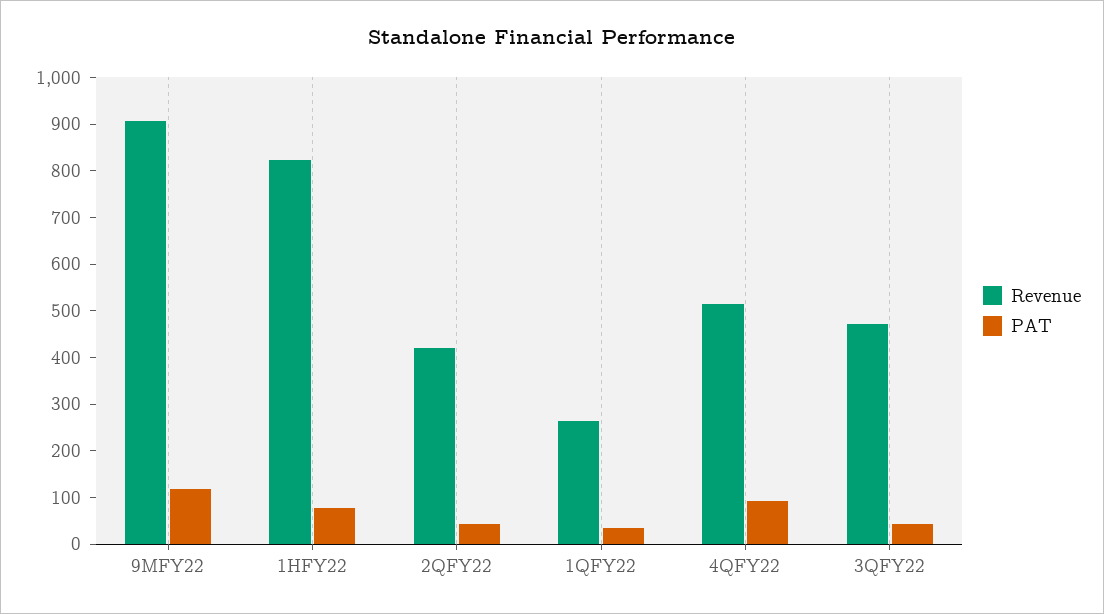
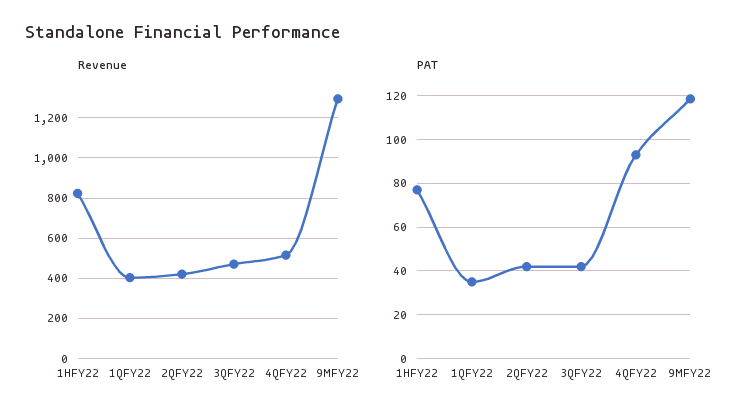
Revenue, 9MFY22: 900 -> 1300
Revenue, 1QFY22: 260 -> 400

